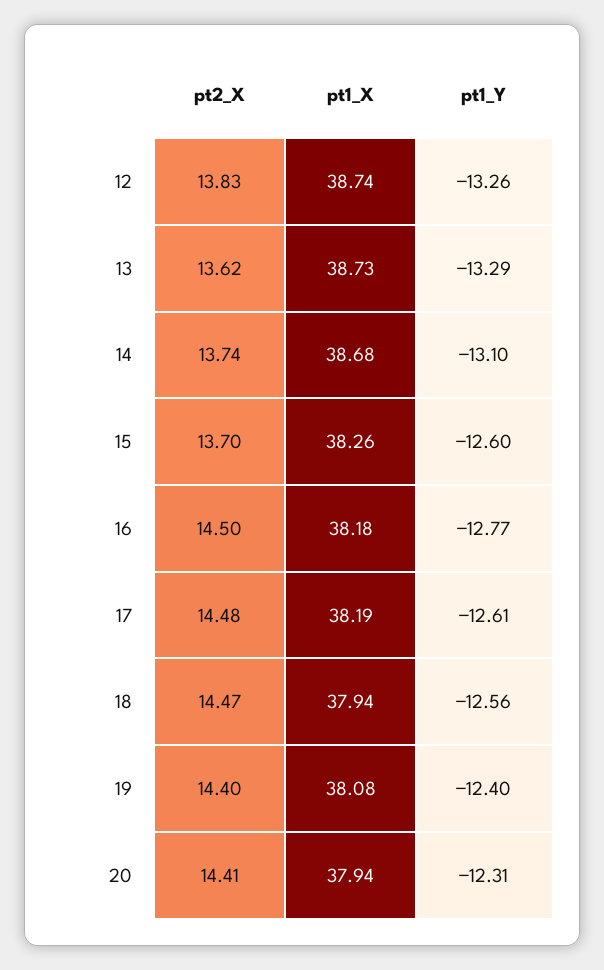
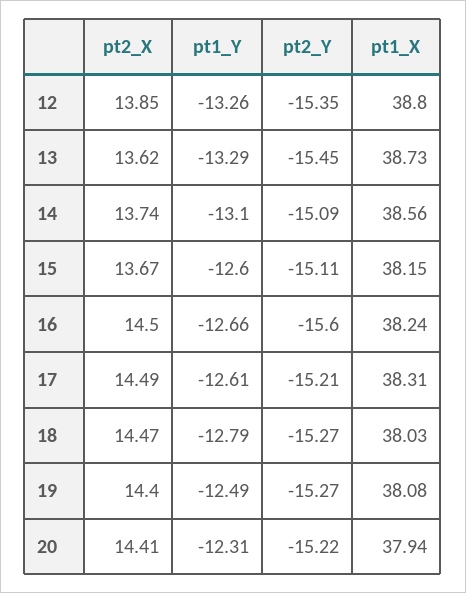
pt2_X, 12: 13.83 -> 13.85
pt1_X, 12: 38.74 -> 38.8
pt1_X, 14: 38.68 -> 38.56
pt2_X, 15: 13.7 -> 13.67
pt1_X, 15: 38.26 -> 38.15
pt1_X, 16: 38.18 -> 38.24
pt1_Y, 16: -12.77 -> -12.66
pt2_X, 17: 14.48 -> 14.49
pt1_X, 17: 38.19 -> 38.31
pt1_X, 18: 37.94 -> 38.03
pt1_Y, 18: -12.56 -> -12.79
pt1_Y, 19: -12.4 -> -12.49
pt2_Y, 12: none -> -15.35
pt2_Y, 13: none -> -15.45
pt2_Y, 14: none -> -15.09
pt2_Y, 15: none -> -15.11
pt2_Y, 16: none -> -15.6
pt2_Y, 17: none -> -15.21
pt2_Y, 18: none -> -15.27
pt2_Y, 19: none -> -15.27
pt2_Y, 20: none -> -15.22

